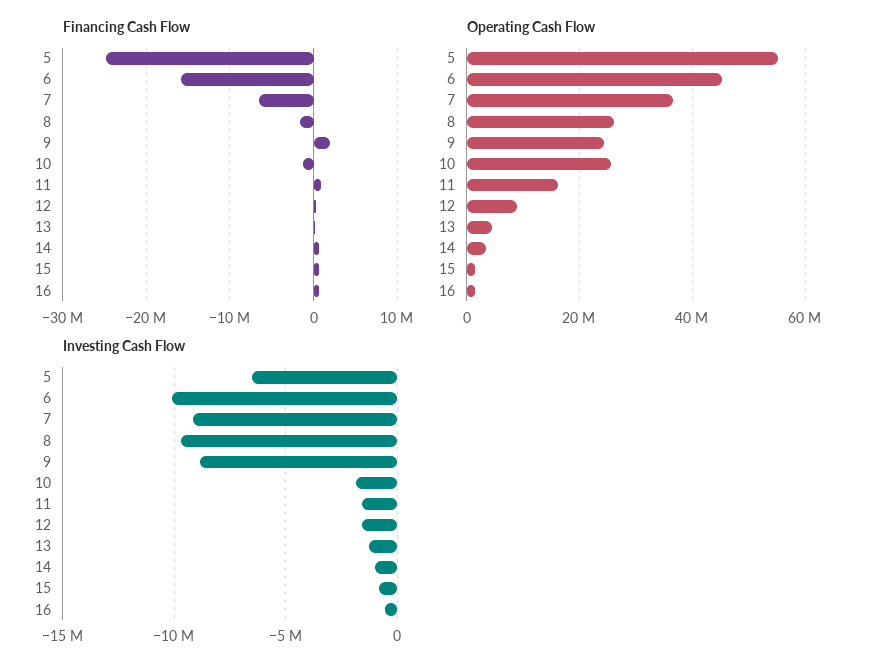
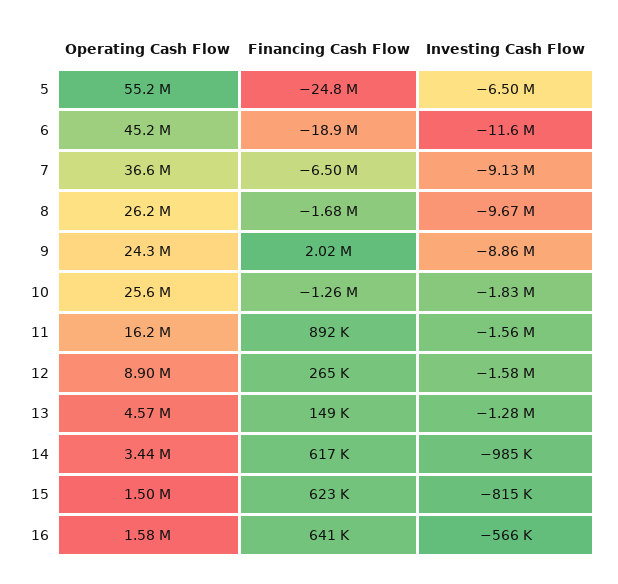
Financing Cash Flow, 6: -16000000 -> -18900000
Investing Cash Flow, 6: -10000000 -> -11600000

